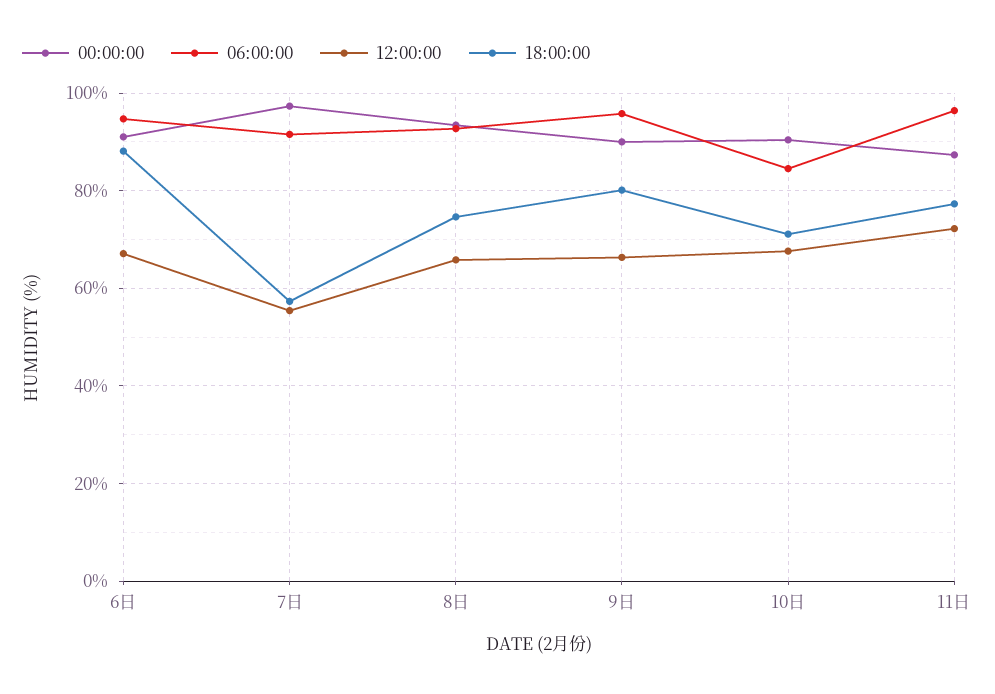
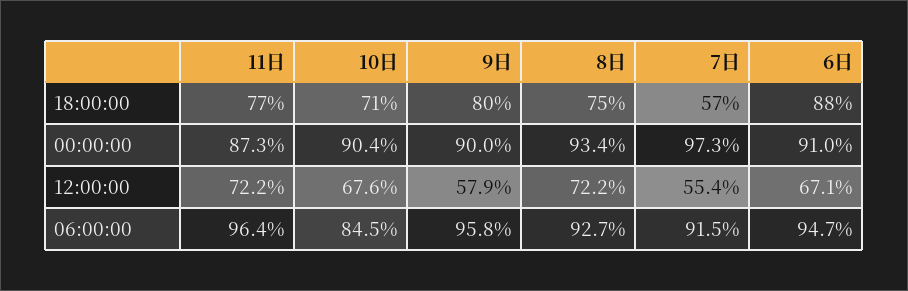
12:00:00, 8日: 66 -> 72.2
12:00:00, 9日: 66 -> 57.9

